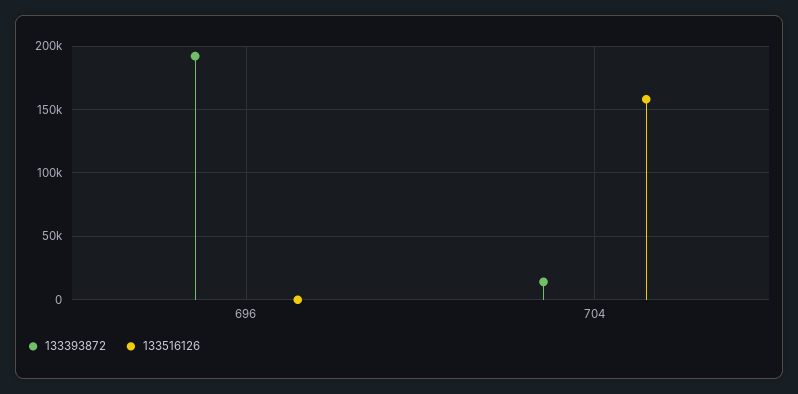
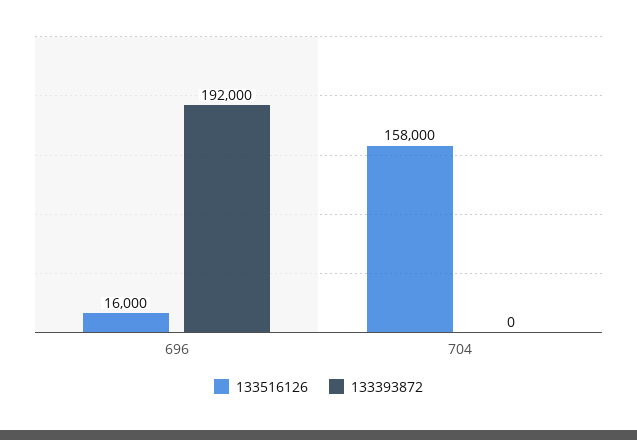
133516126, 696: 0 -> 16000
133393872, 704: 15000 -> 0

